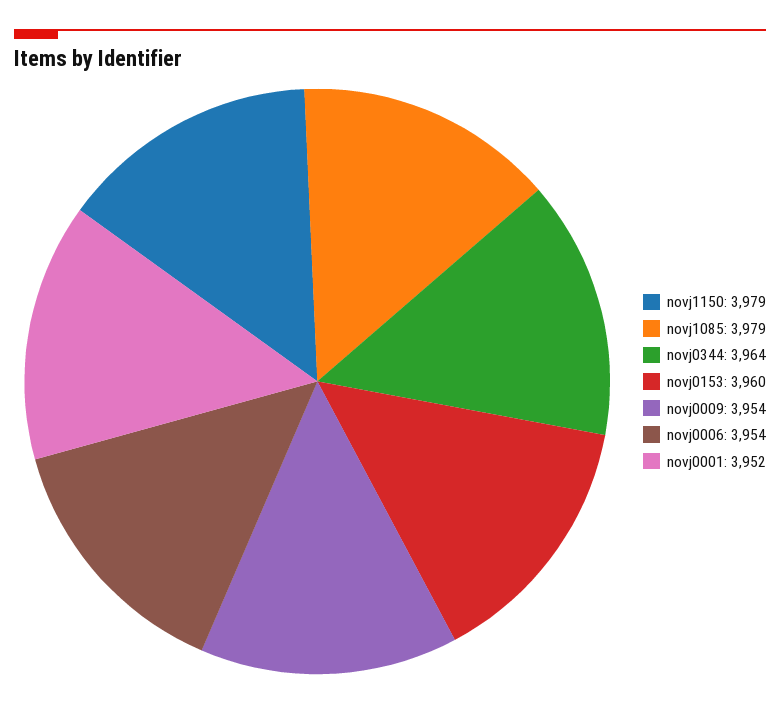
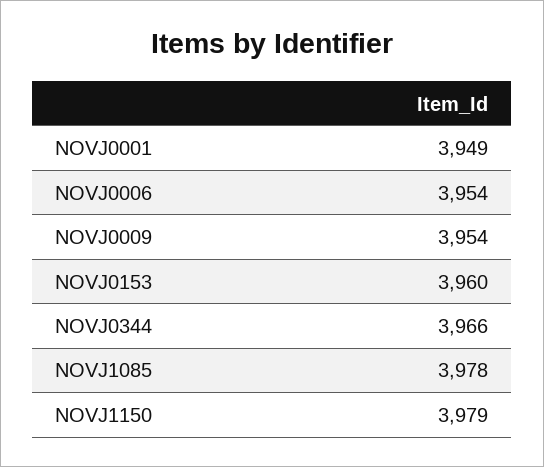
novj1085: 3979 -> 3978
novj0344: 3964 -> 3966
novj0001: 3952 -> 3949

